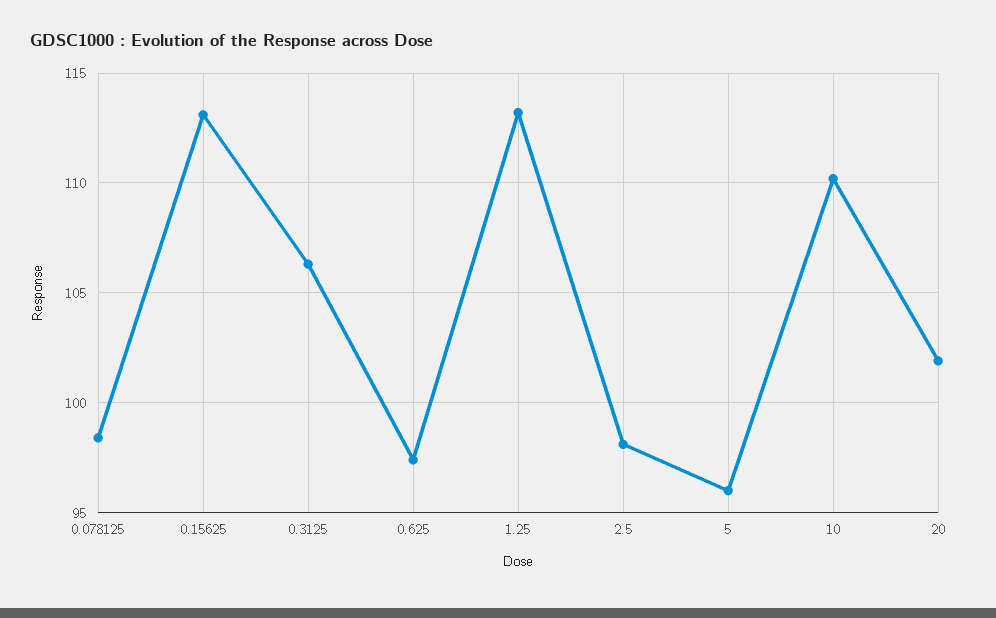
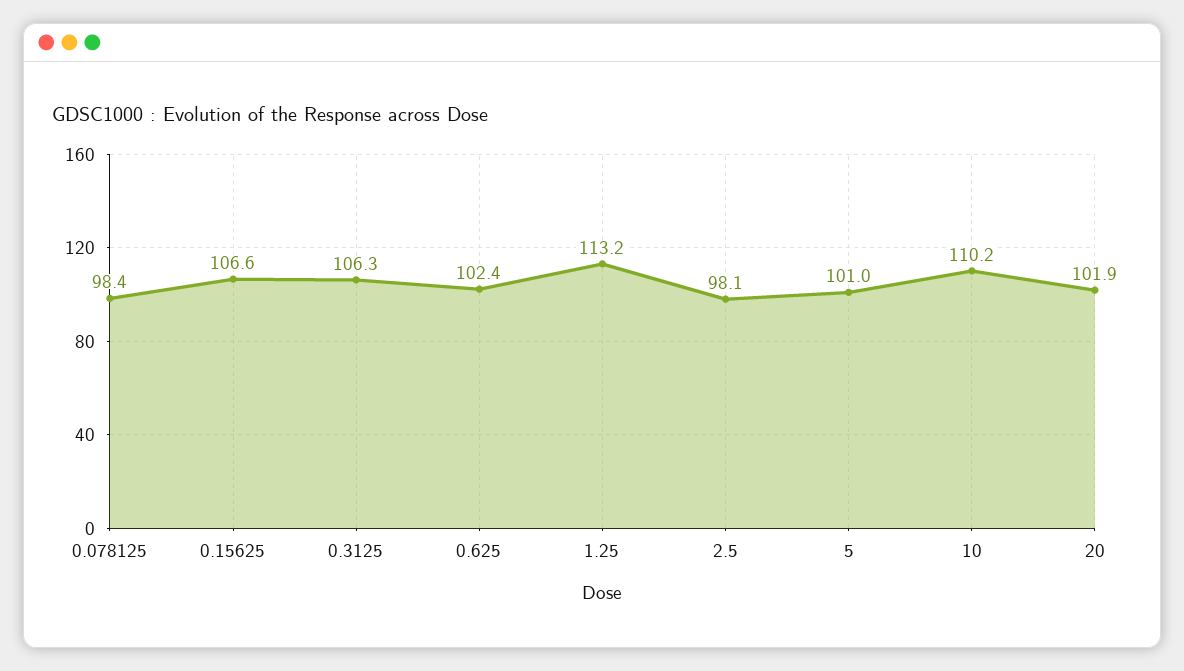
0.15625: 113 -> 106.6
0.625: 97.5 -> 102.4
5: 96 -> 101

